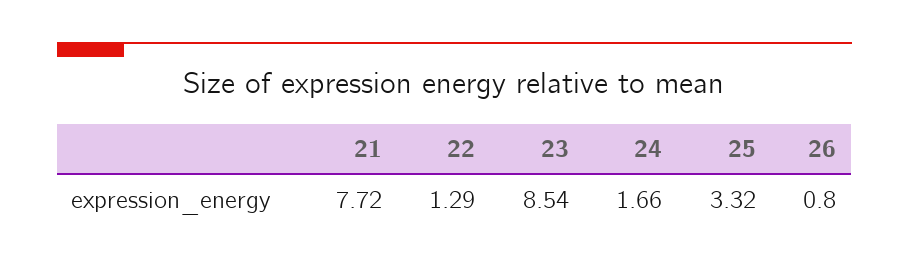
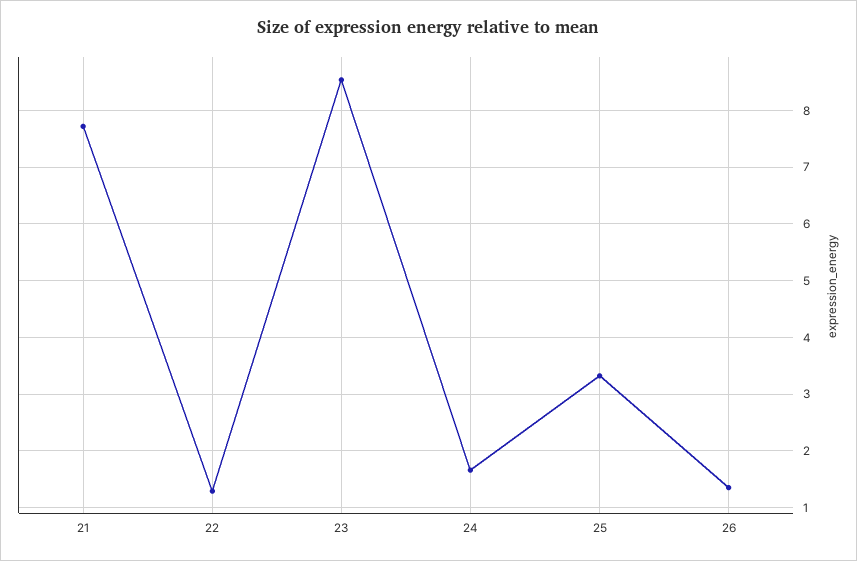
26: 0.8 -> 1.4

